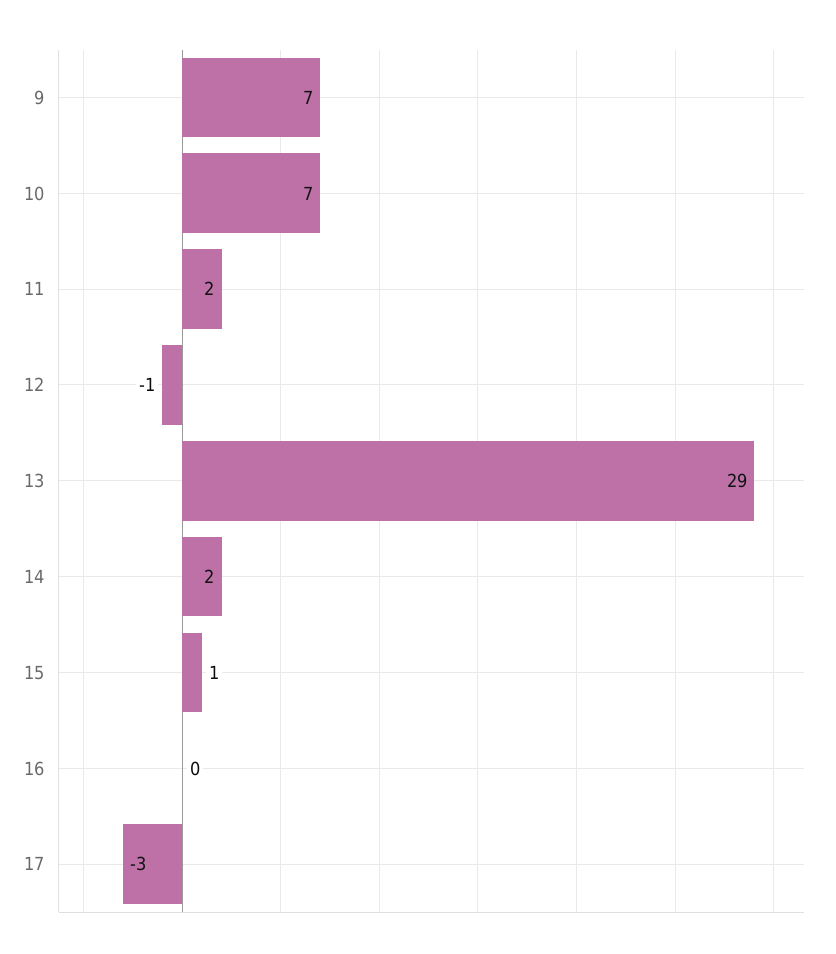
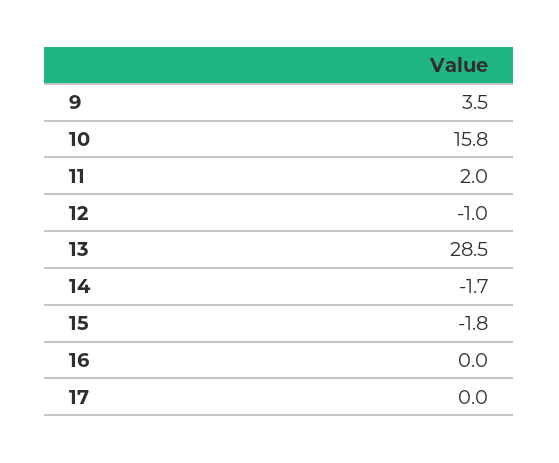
9: 7 -> 3.5
10: 7 -> 15.8
14: 2 -> -1.7
15: 1 -> -1.8
17: -3 -> 0

